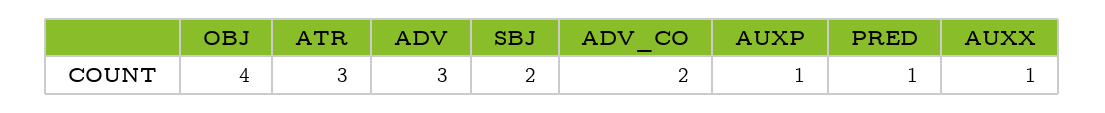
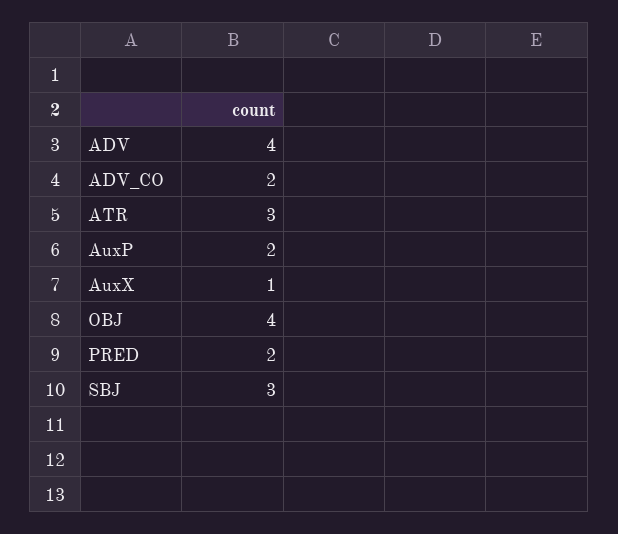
ADV: 3 -> 4
SBJ: 2 -> 3
AUXP: 1 -> 2
PRED: 1 -> 2

